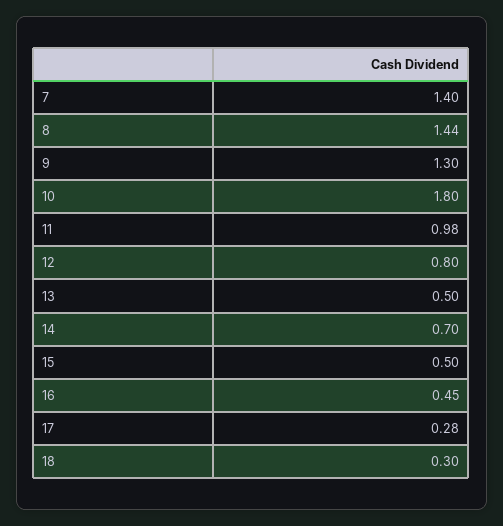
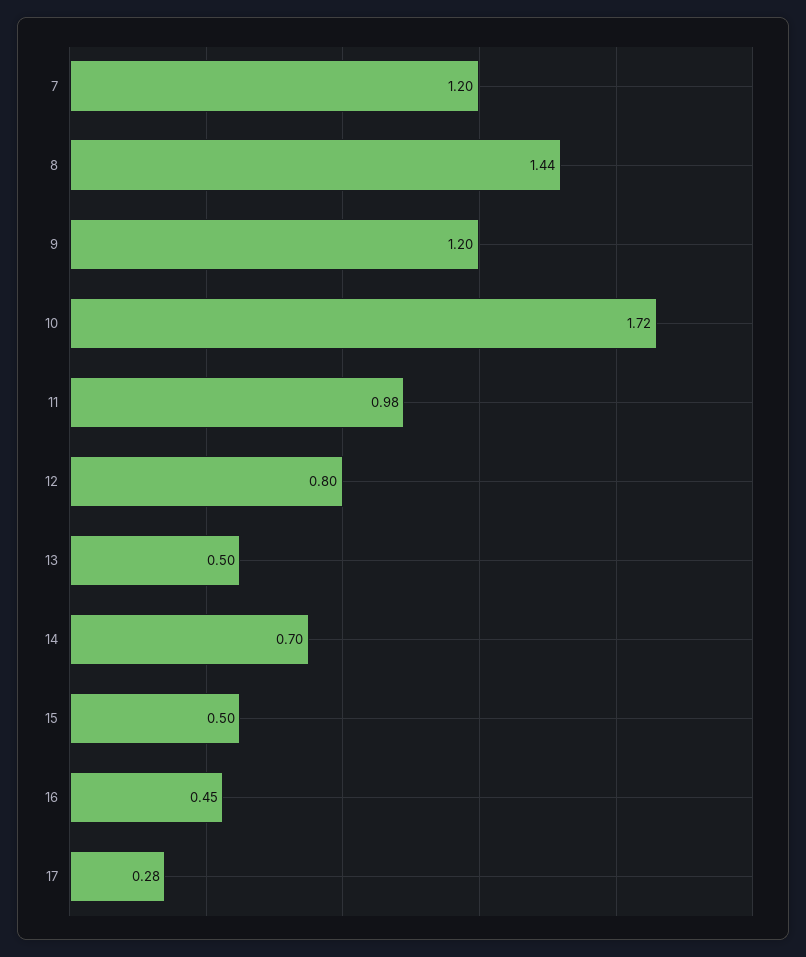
7: 1.4 -> 1.2
9: 1.3 -> 1.2
10: 1.8 -> 1.72
18: 0.3 -> none

